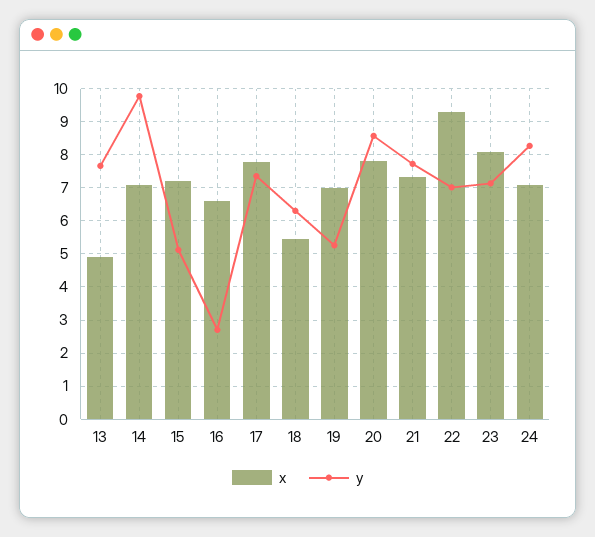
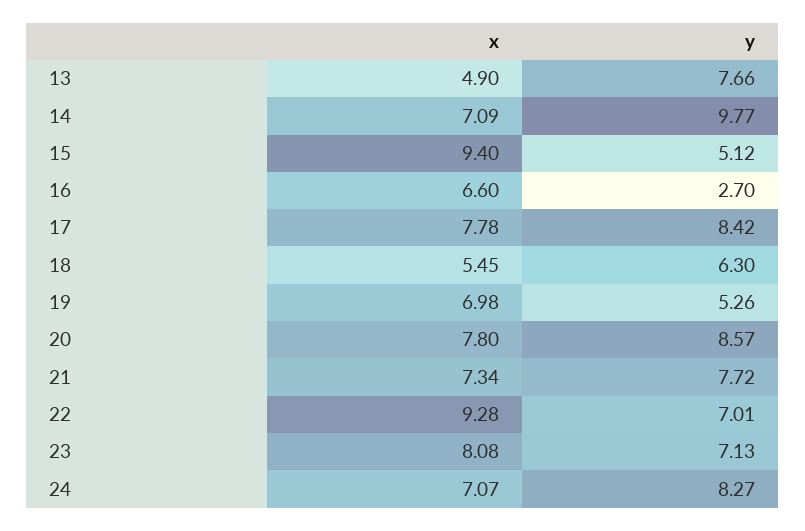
x, 15: 7.2 -> 9.4
y, 17: 7.4 -> 8.42

